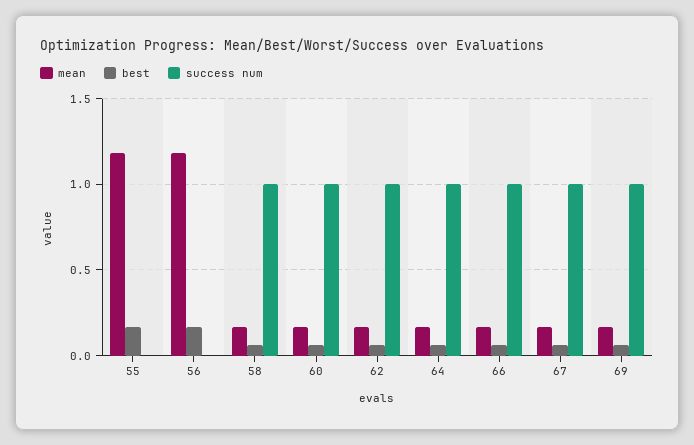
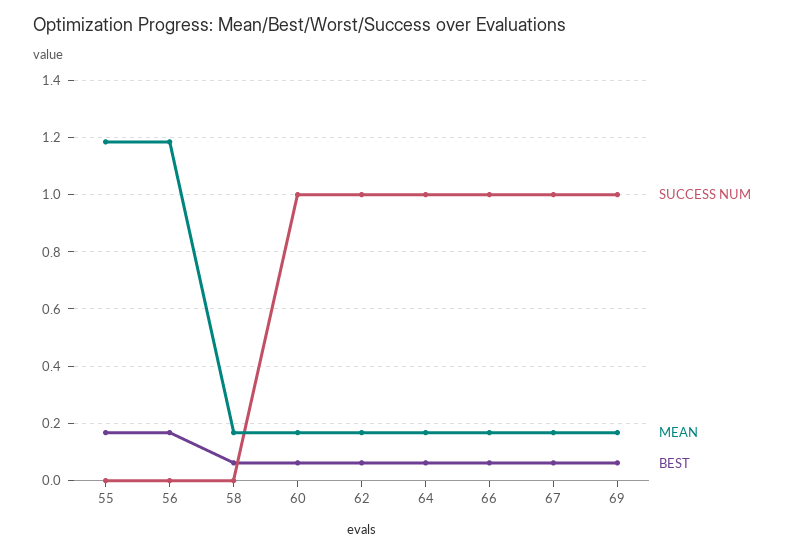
success num, 58: 1 -> 0

